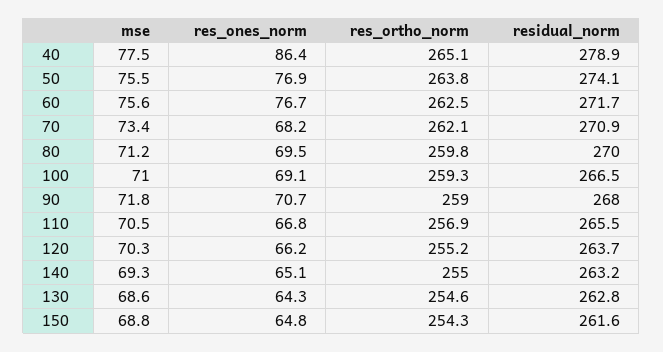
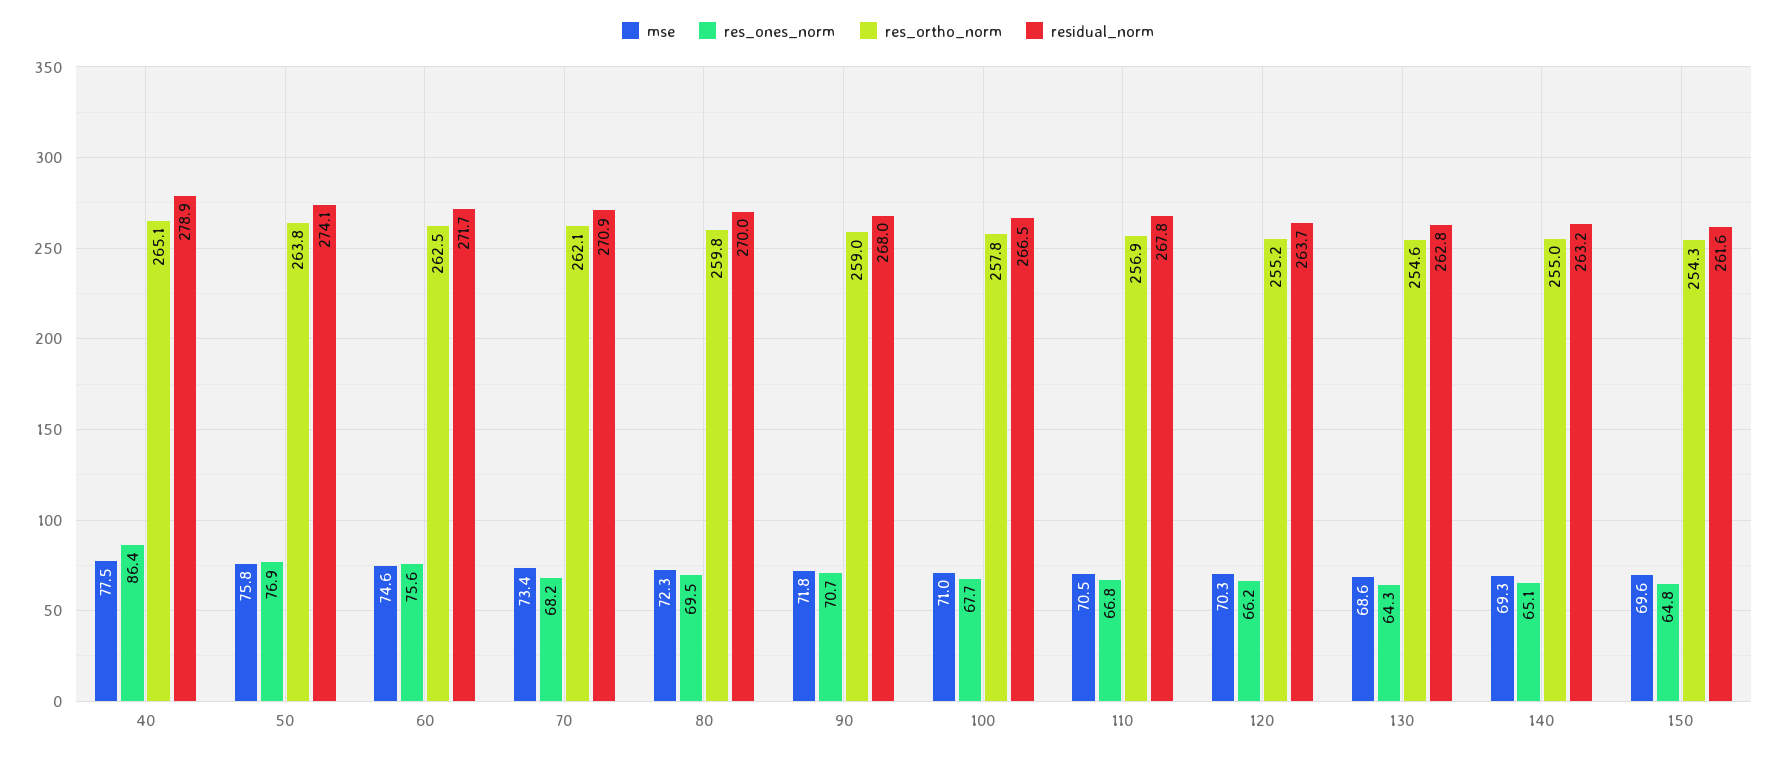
mse, 50: 75.5 -> 75.8
mse, 60: 75.6 -> 74.6
res_ones_norm, 60: 76.7 -> 75.6
mse, 80: 71.2 -> 72.3
res_ones_norm, 100: 69.1 -> 67.7
res_ortho_norm, 100: 259.3 -> 257.8
residual_norm, 110: 265.5 -> 267.8
mse, 150: 68.8 -> 69.6

